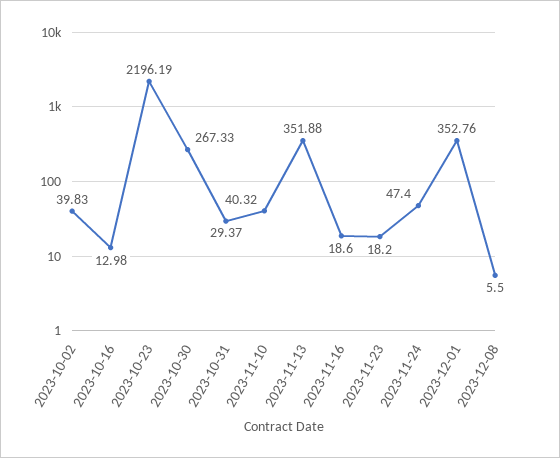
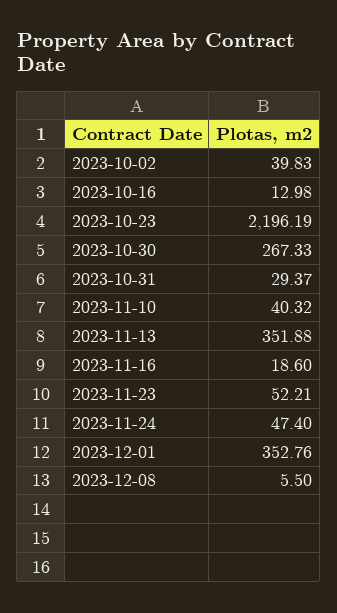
2023-11-23: 18.2 -> 52.21

